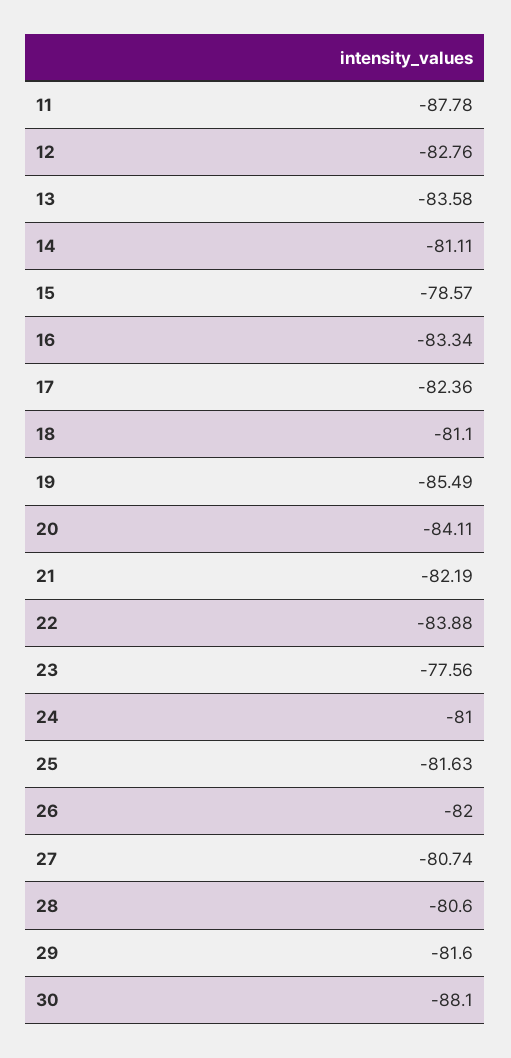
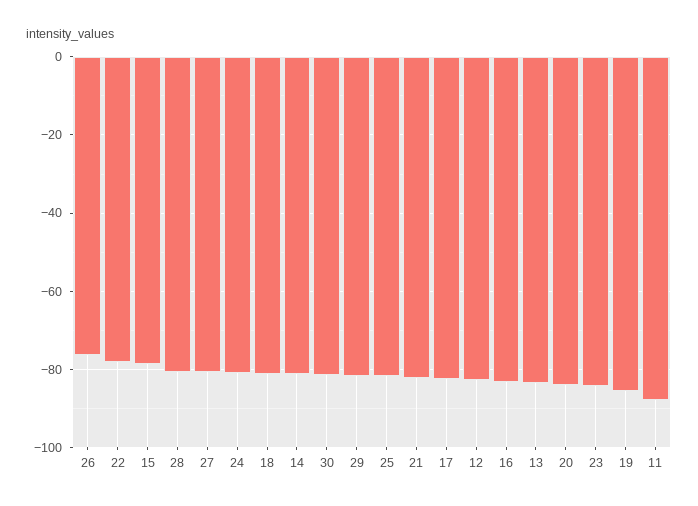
22: -83.88 -> -78
23: -77.56 -> -84
26: -82 -> -76
30: -88.1 -> -82

